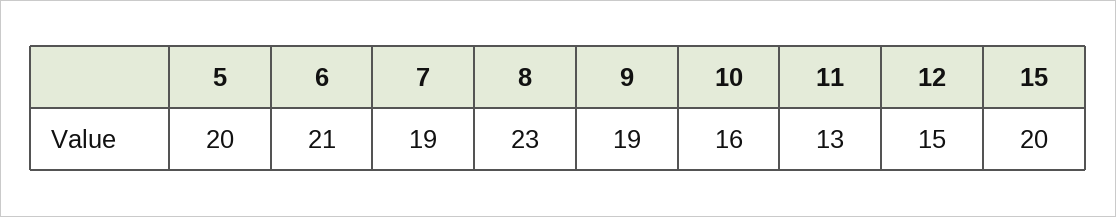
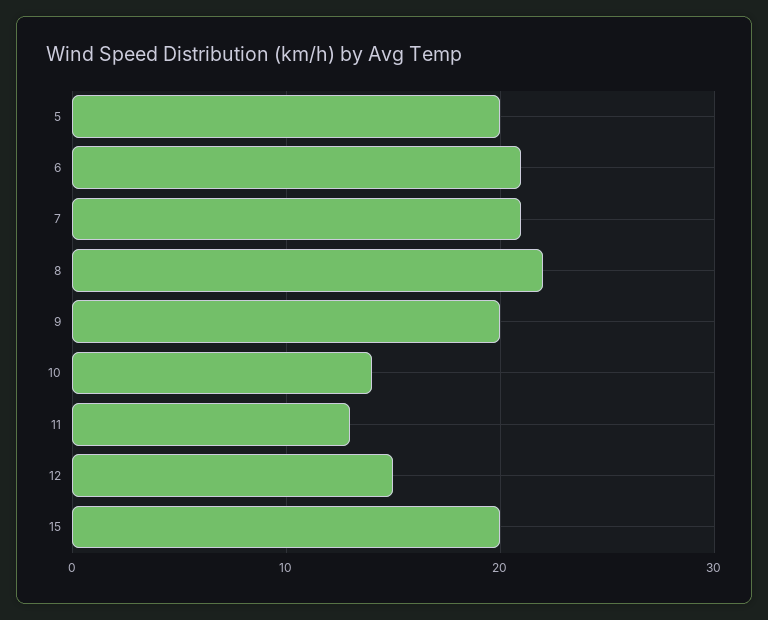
7: 19 -> 21
8: 23 -> 22
9: 19 -> 20
10: 16 -> 14

